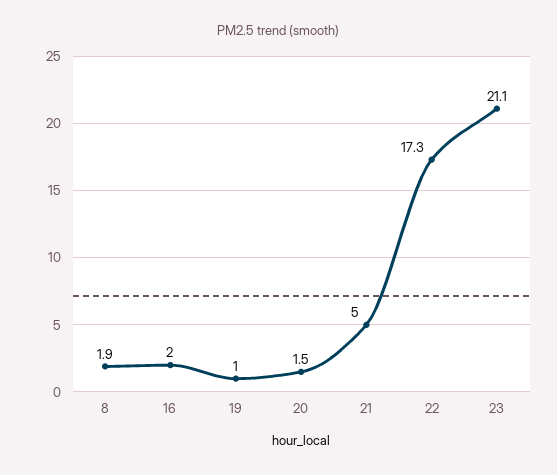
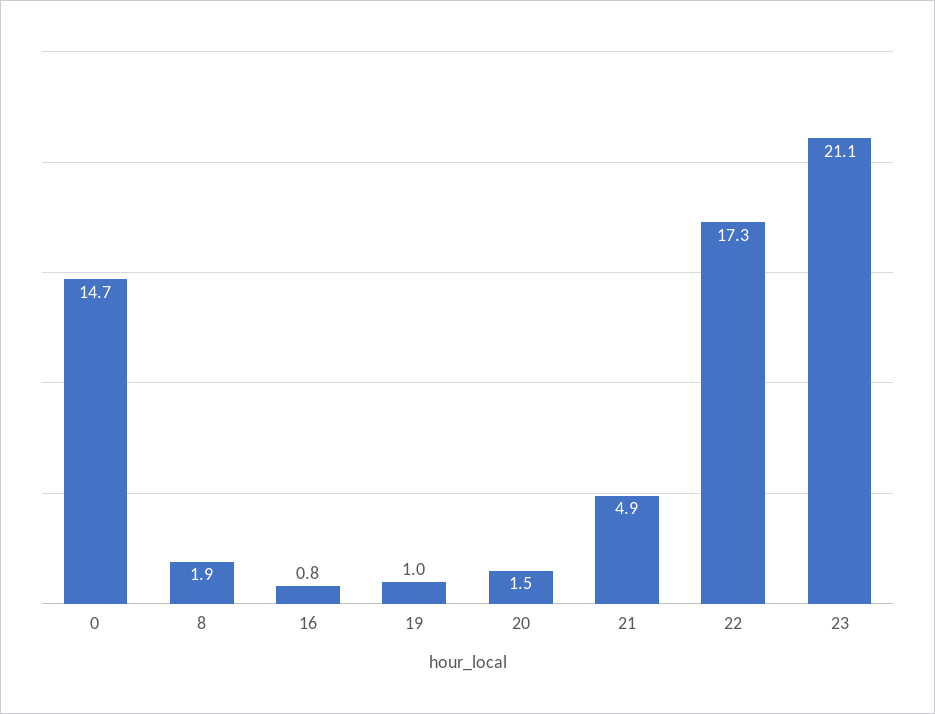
16: 2 -> 0.8
21: 5 -> 4.9
0: none -> 14.7

